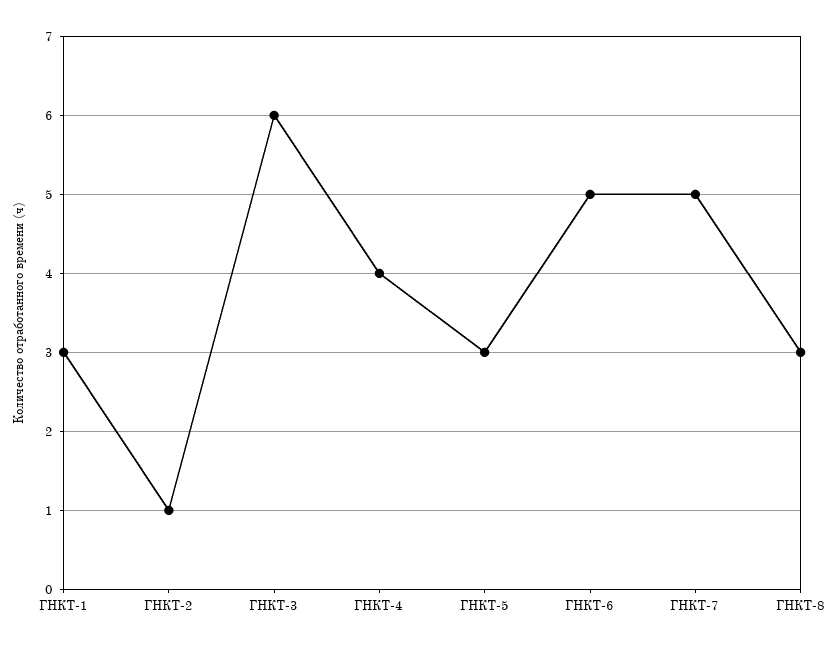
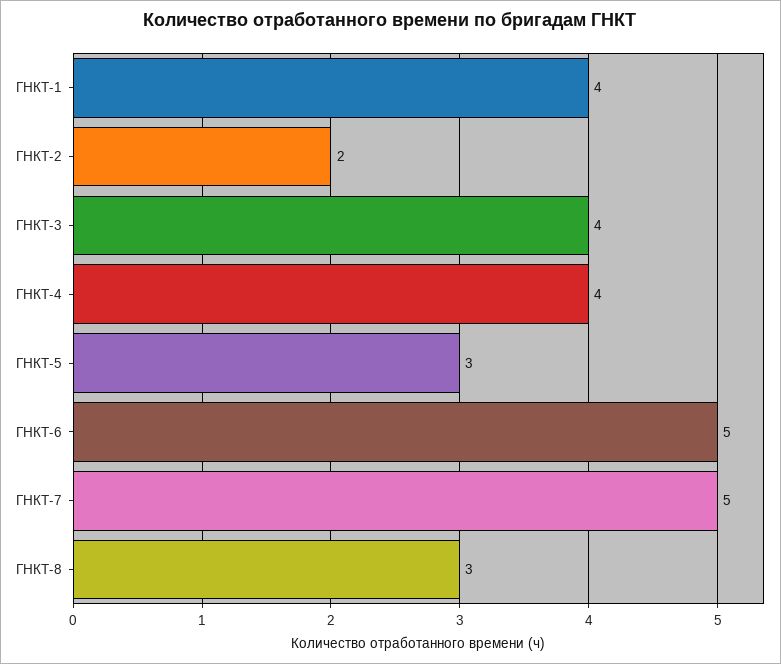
ГНКТ-1: 3 -> 4
ГНКТ-2: 1 -> 2
ГНКТ-3: 6 -> 4

